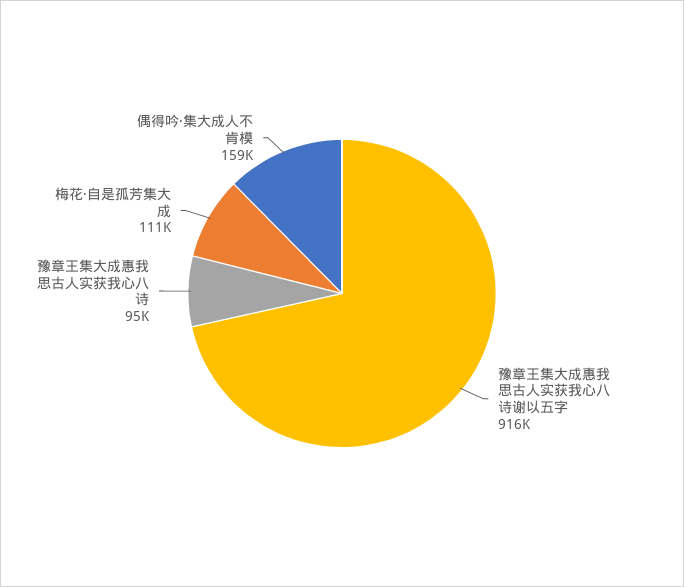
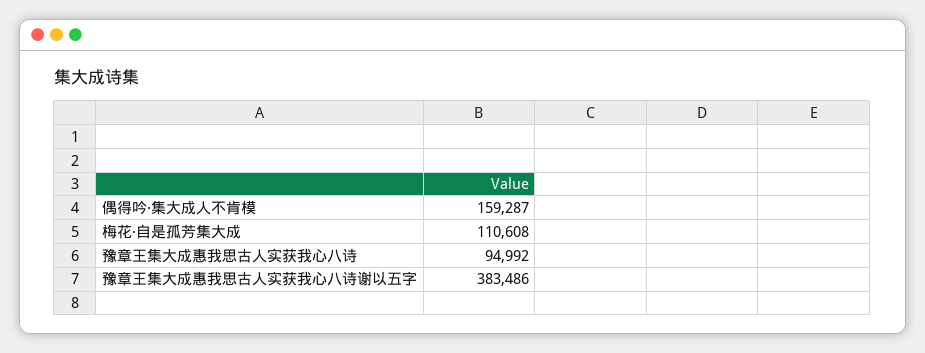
豫章王集大成惠我思古人实获我心八诗谢以五字: 916000 -> 383486

